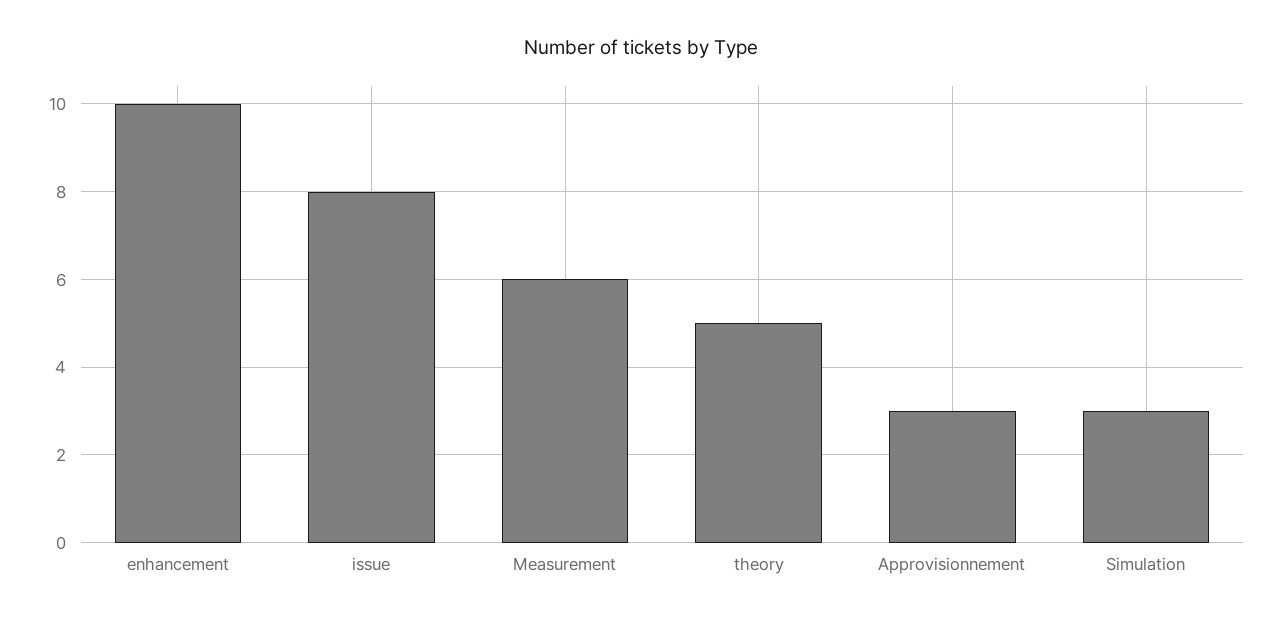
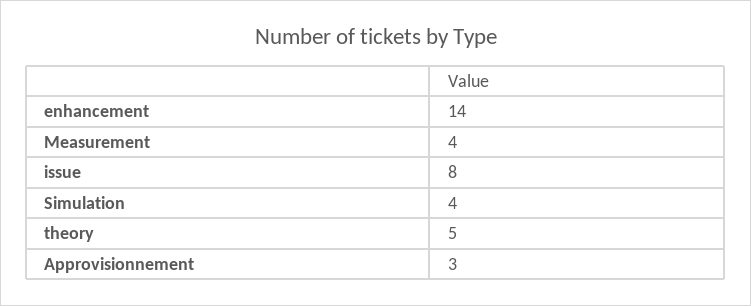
enhancement: 10 -> 14
Measurement: 6 -> 4
Simulation: 3 -> 4

